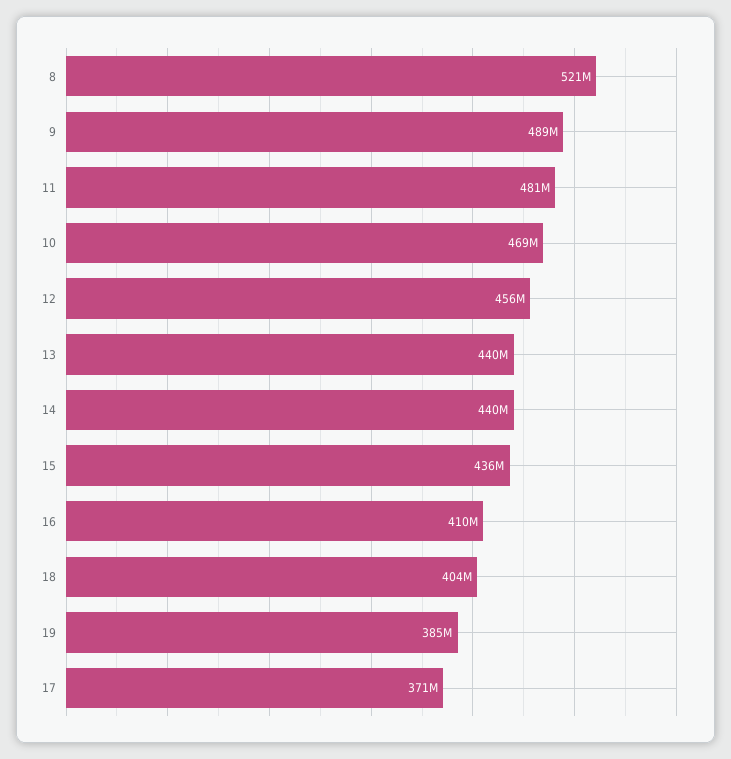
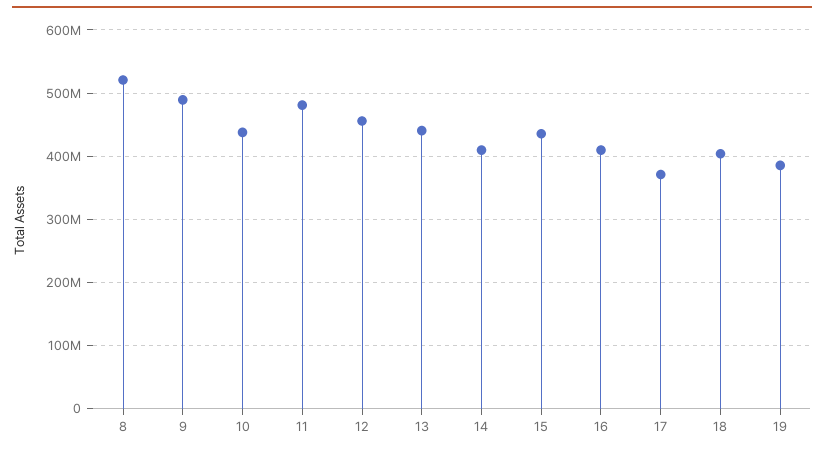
10: 469000000 -> 440000000
14: 440000000 -> 410000000

